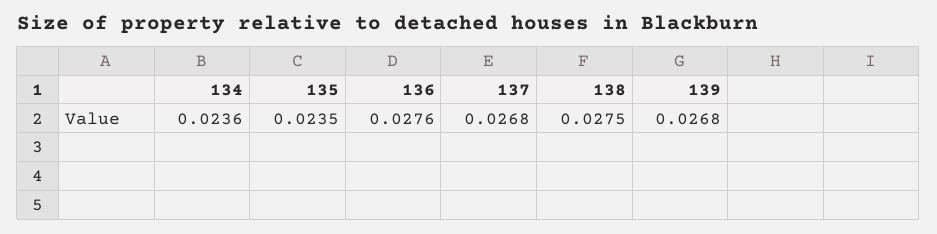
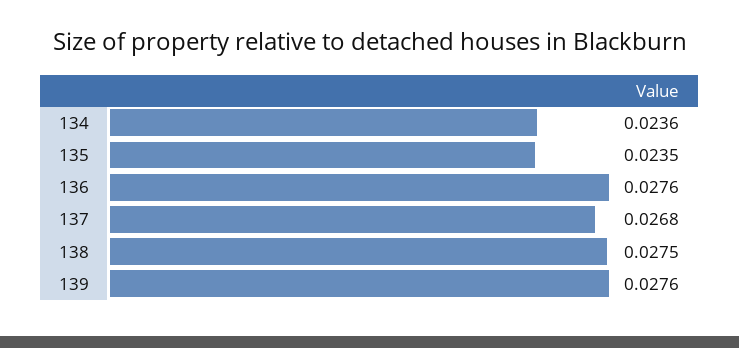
139: 0.0268 -> 0.0276

